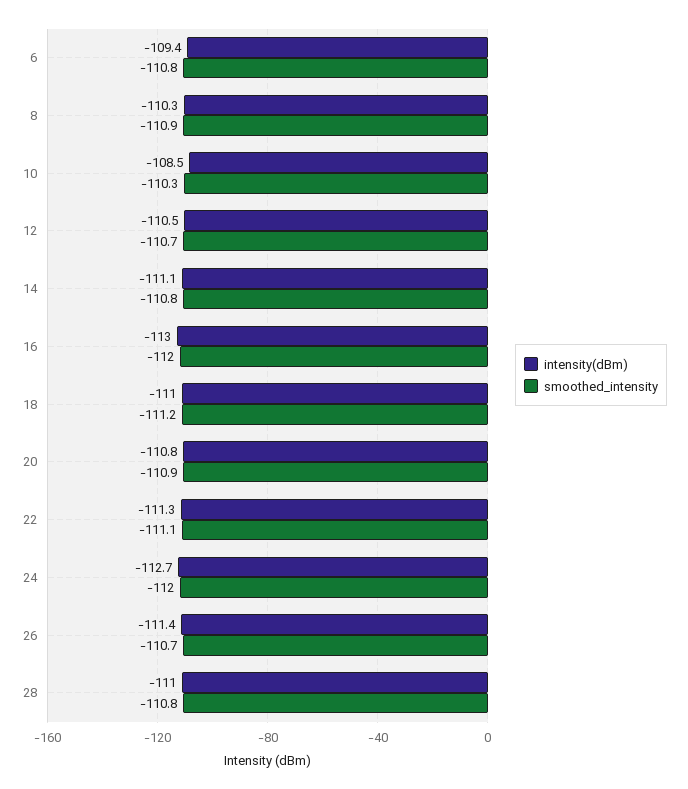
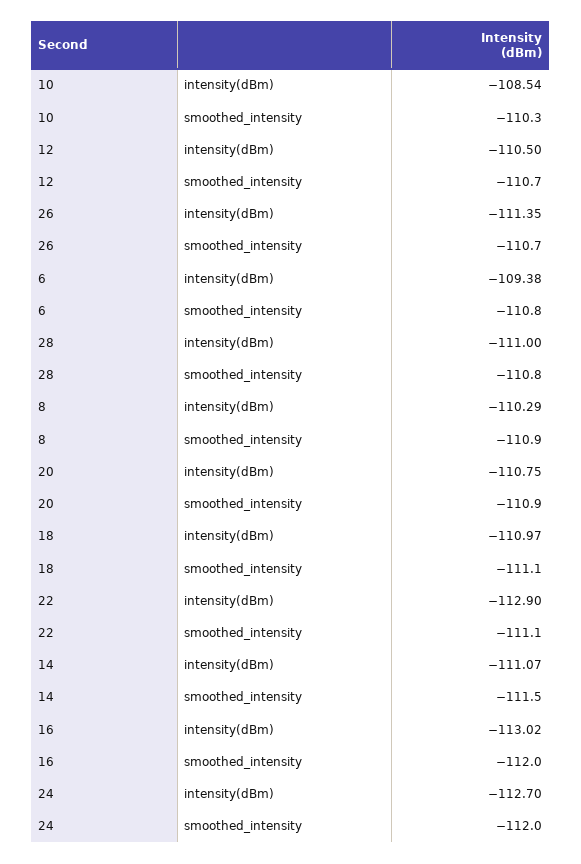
smoothed_intensity, 14: -110.8 -> -111.5
smoothed_intensity, 18: -111.2 -> -111.1
intensity(dBm), 22: -111.3 -> -112.9

